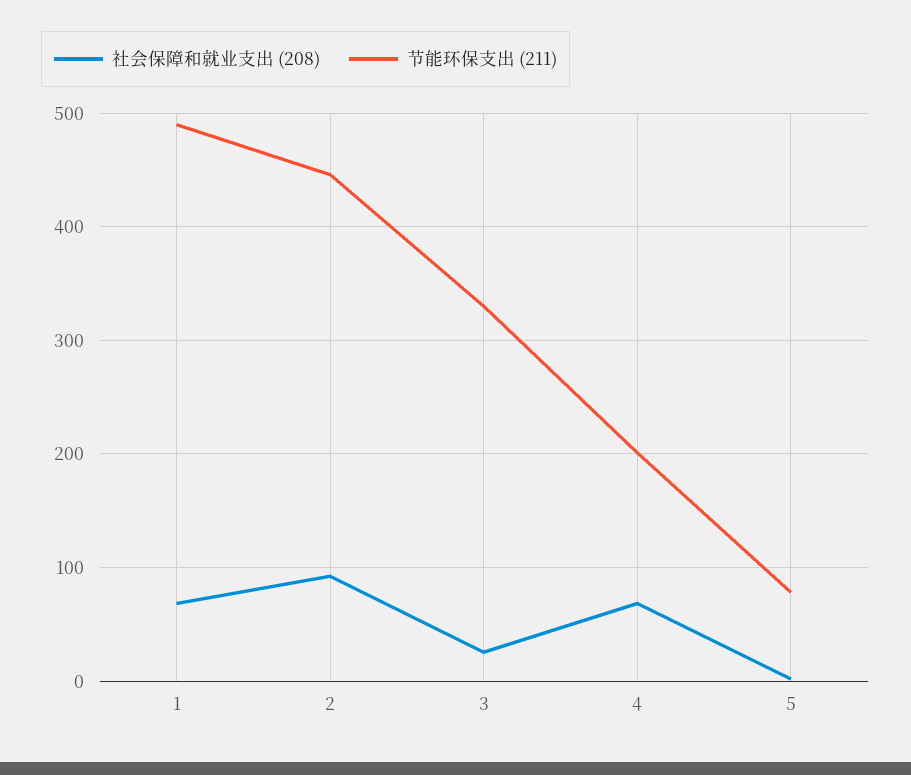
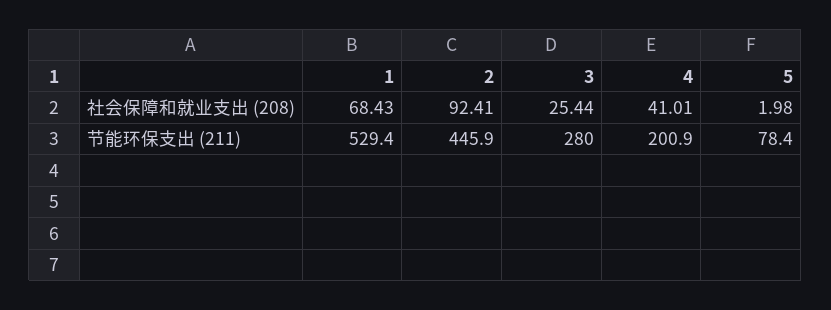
节能环保支出 (211), 1: 490 -> 529.4
节能环保支出 (211), 3: 330 -> 280
社会保障和就业支出 (208), 4: 70 -> 41.01

